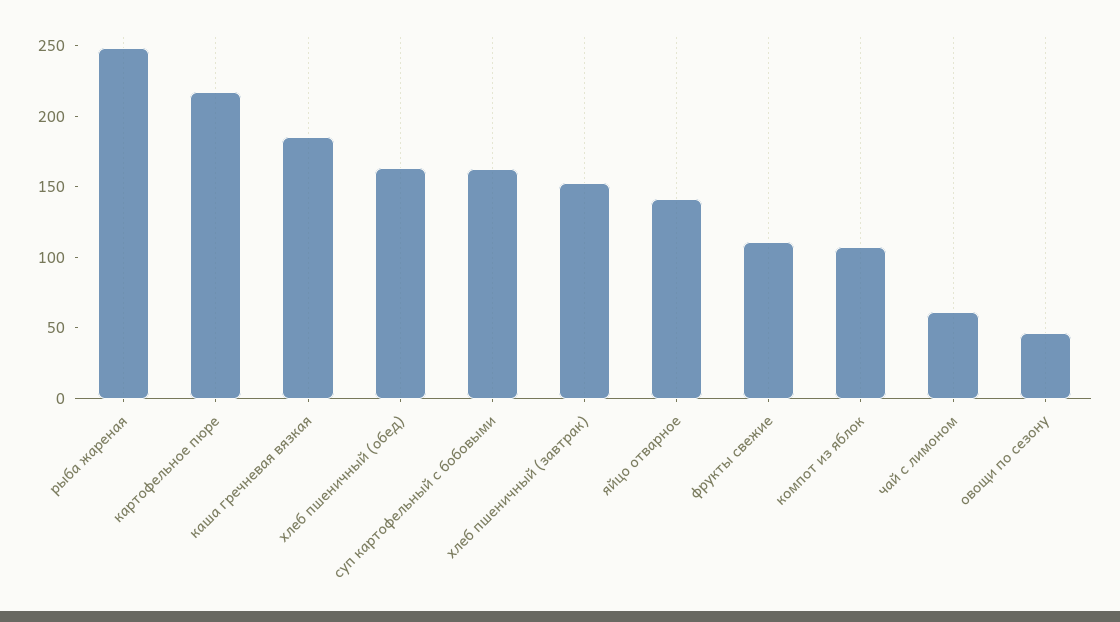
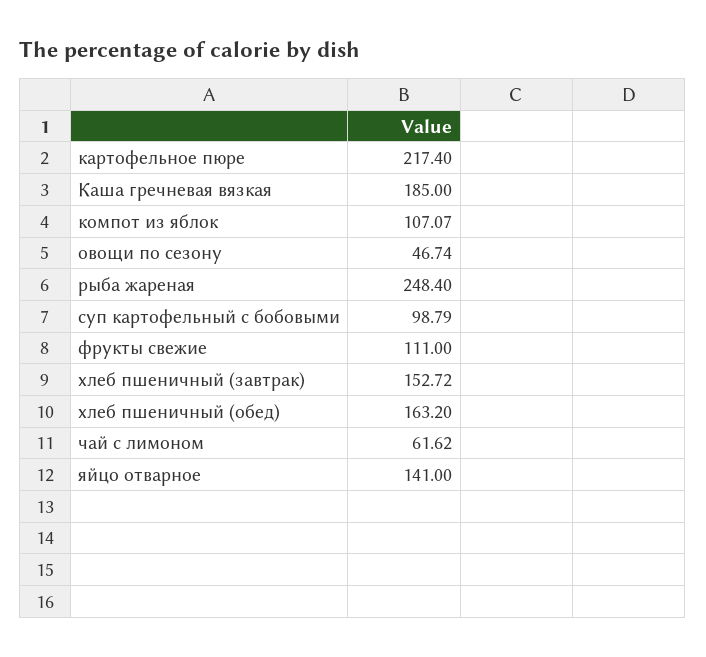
суп картофельный с бобовыми: 160 -> 98.79

